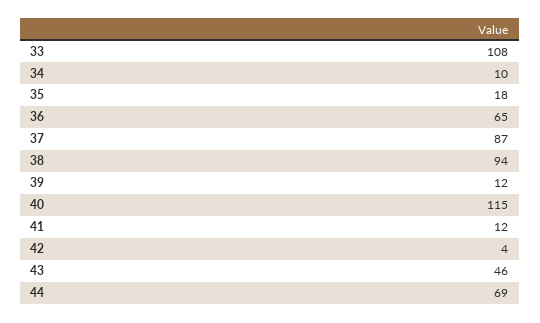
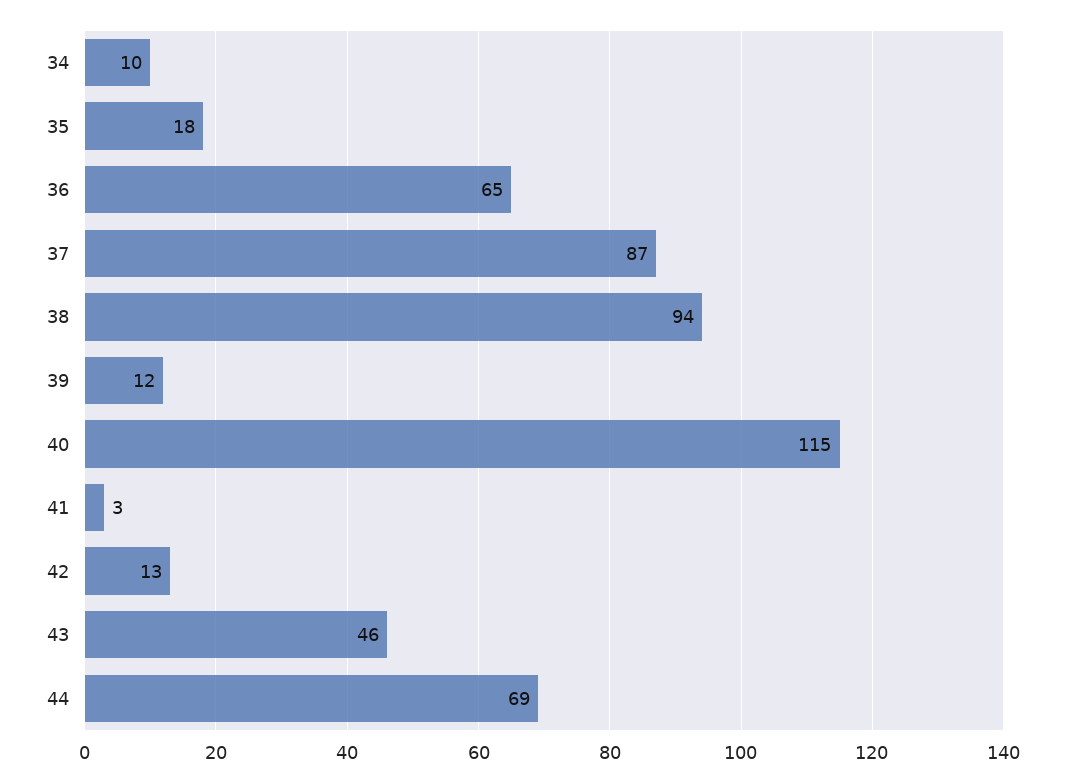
33: 108 -> none
41: 12 -> 3
42: 4 -> 13

